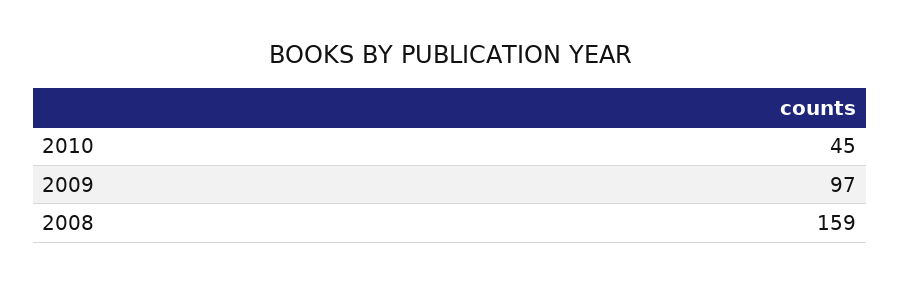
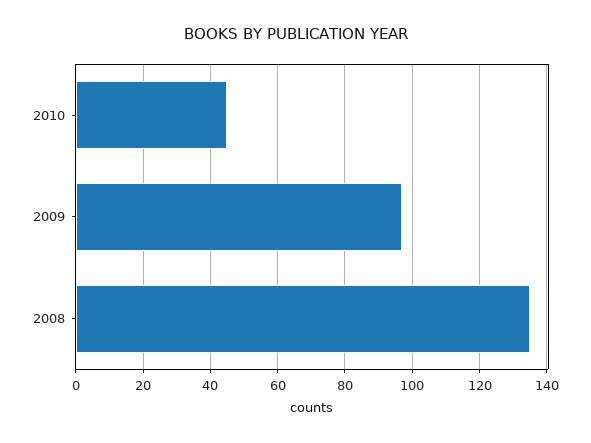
2008: 159 -> 135

